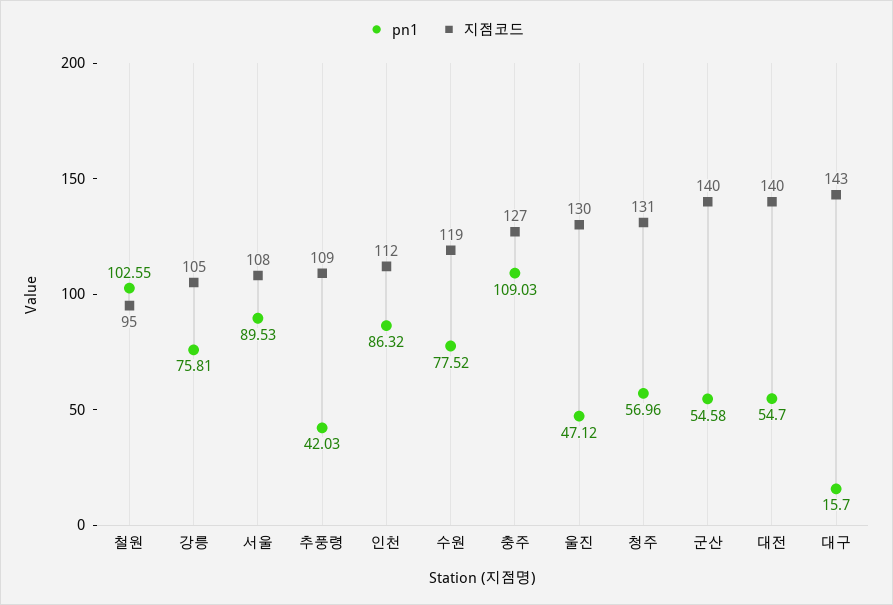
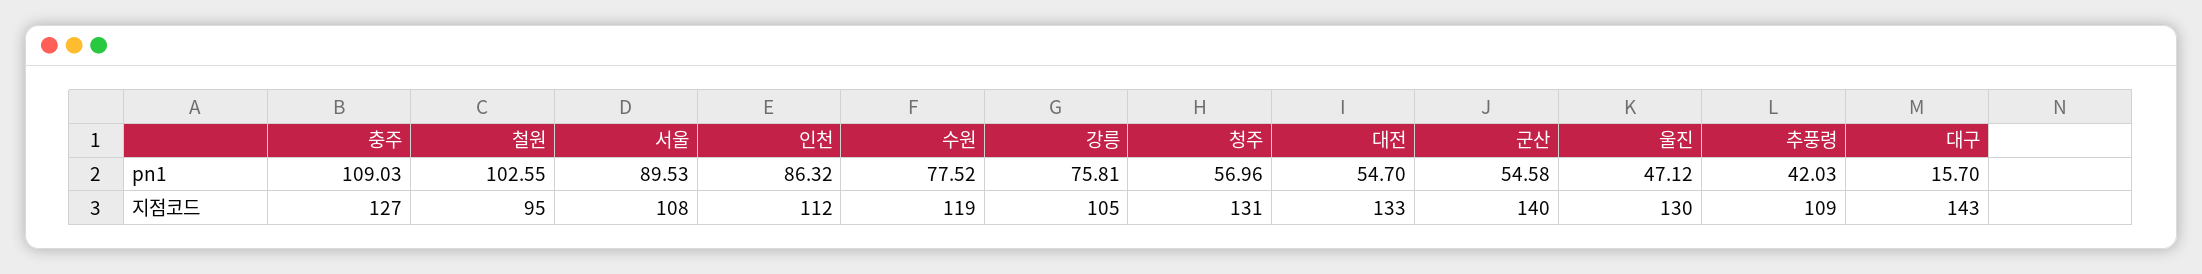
지점코드, 대전: 140 -> 133

